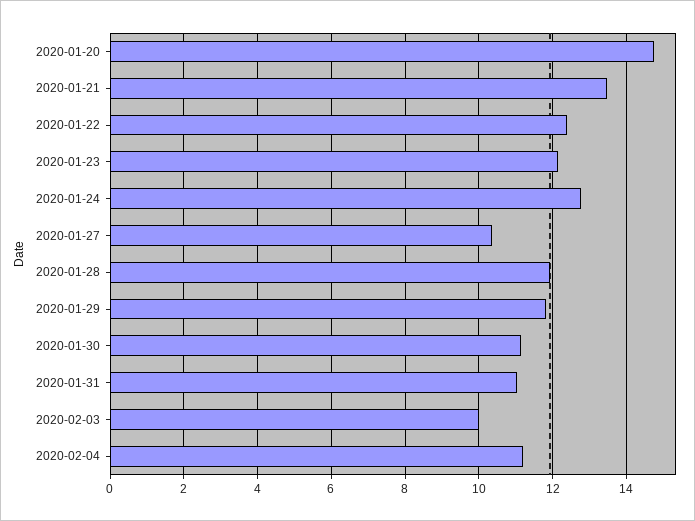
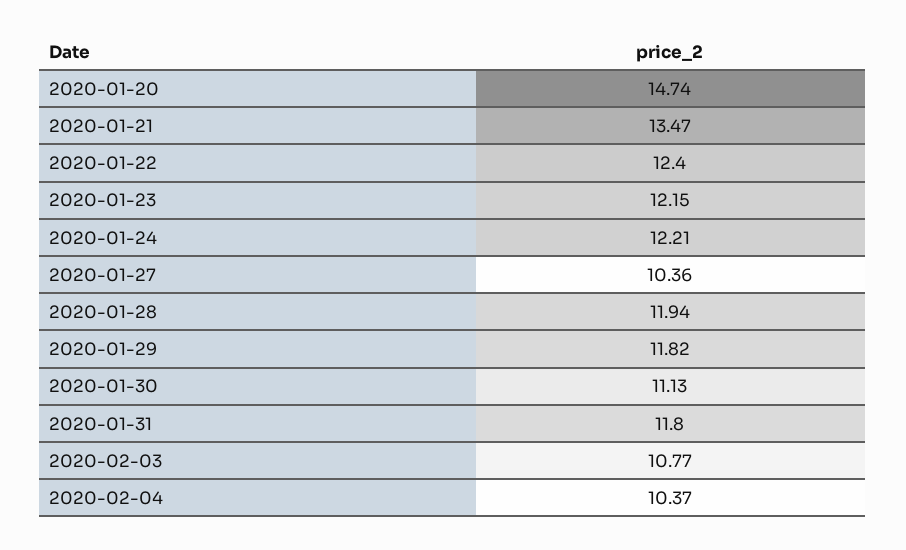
2020-01-24: 12.8 -> 12.21
2020-01-31: 11 -> 11.8
2020-02-03: 10 -> 10.77
2020-02-04: 11.2 -> 10.37

